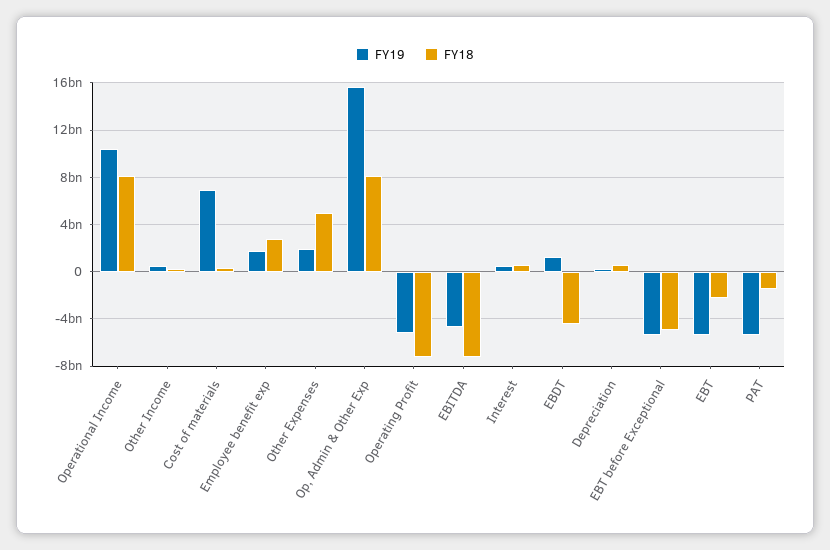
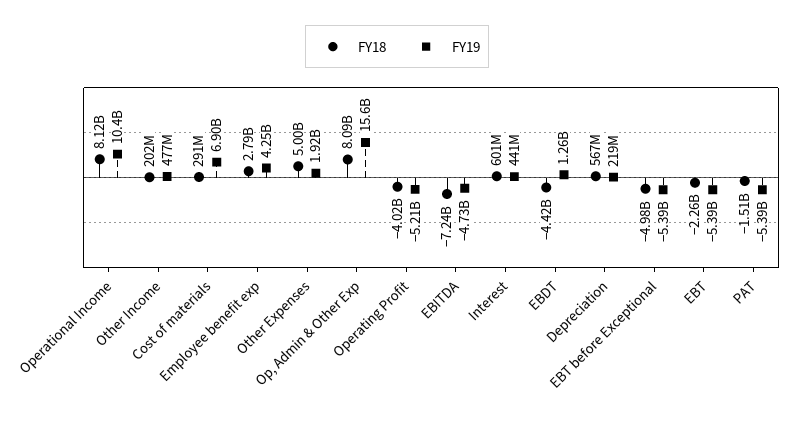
FY19, Employee benefit exp: 2000000000 -> 4250000000
FY18, Operating Profit: -7000000000 -> -4020000000

